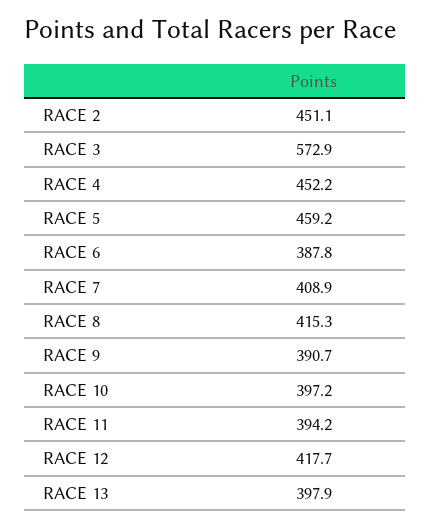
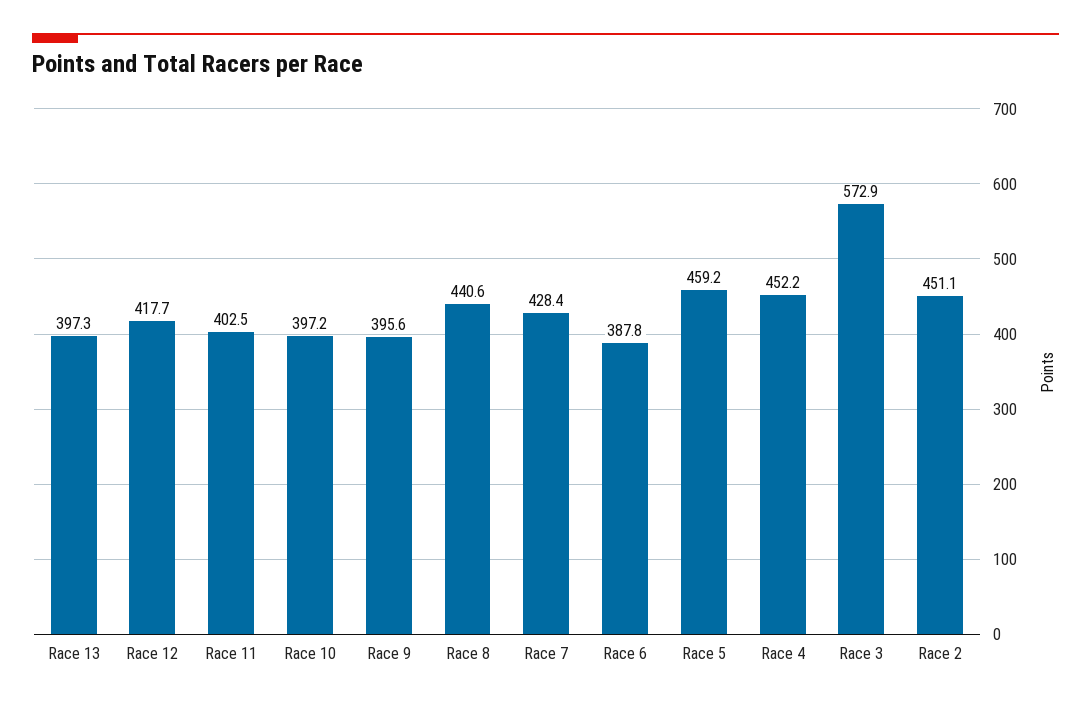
RACE 7: 408.9 -> 428.4
RACE 8: 415.3 -> 440.6
RACE 9: 390.7 -> 395.6
RACE 11: 394.2 -> 402.5
RACE 13: 397.9 -> 397.3

